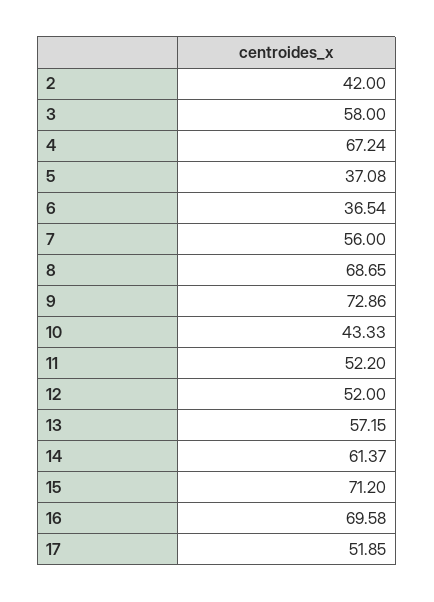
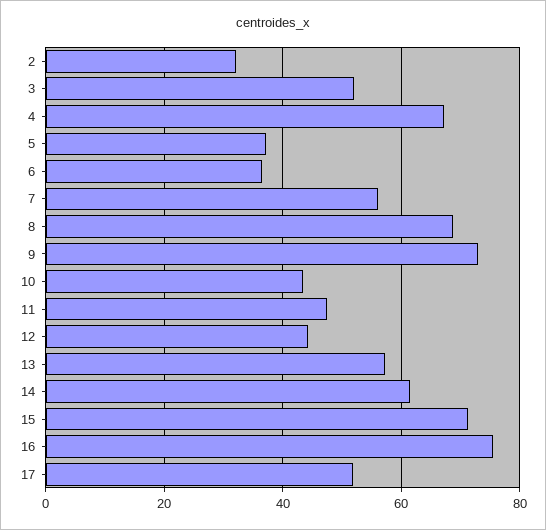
2: 42 -> 32
3: 58 -> 52
11: 52.2 -> 48
12: 52 -> 44
16: 69.58 -> 76

